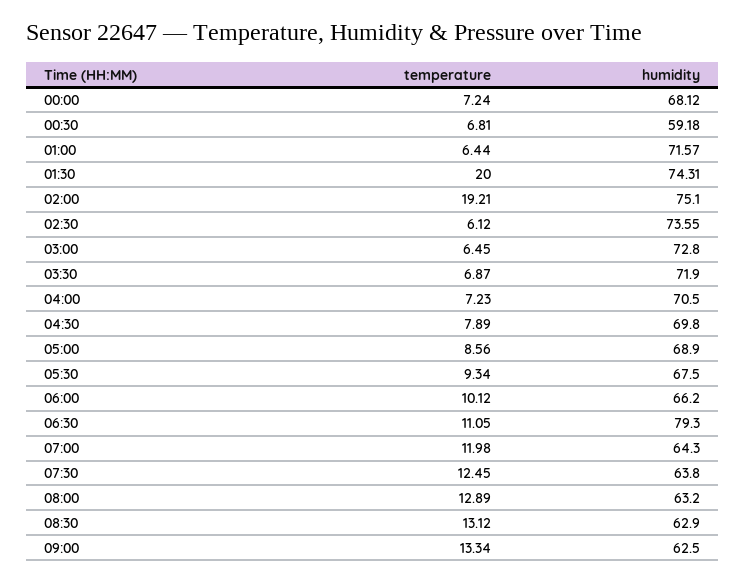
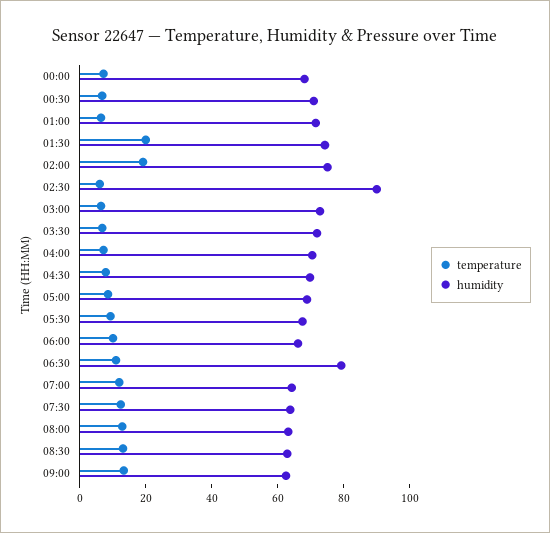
humidity, 00:30: 59.18 -> 70
humidity, 02:30: 73.55 -> 90

